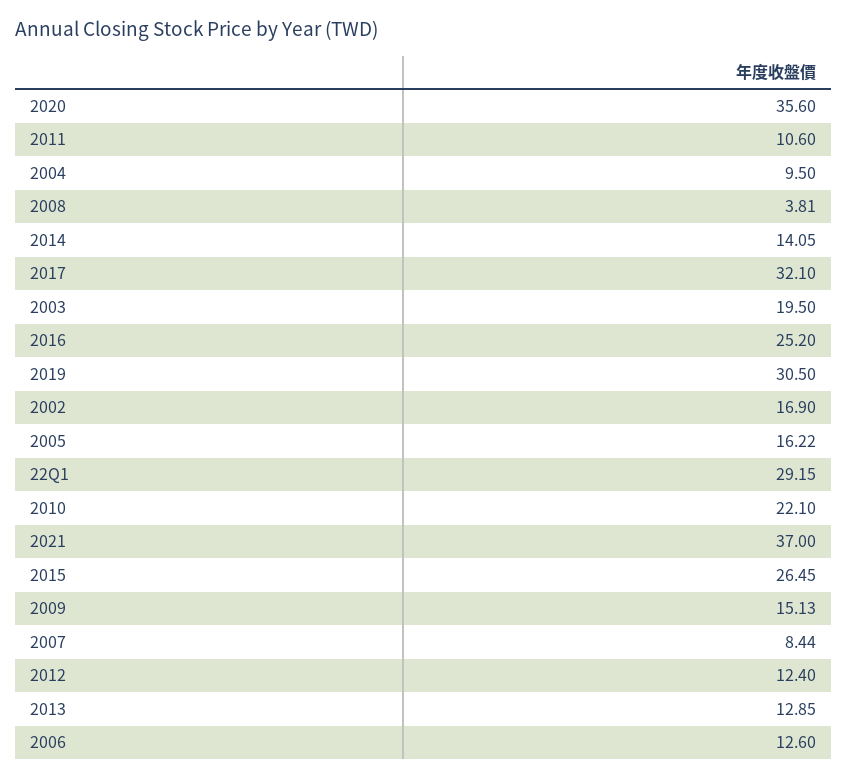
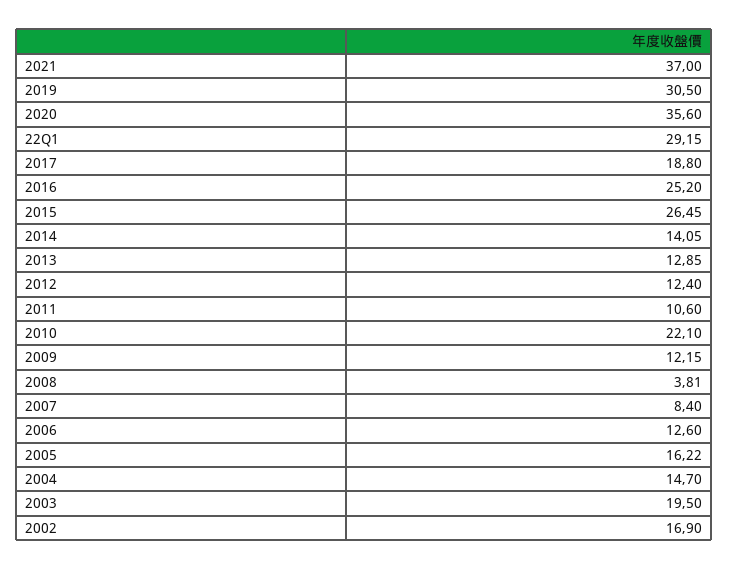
2004: 9.5 -> 14.7
2017: 32.1 -> 18.8
2009: 15.13 -> 12.15
2007: 8.44 -> 8.4

